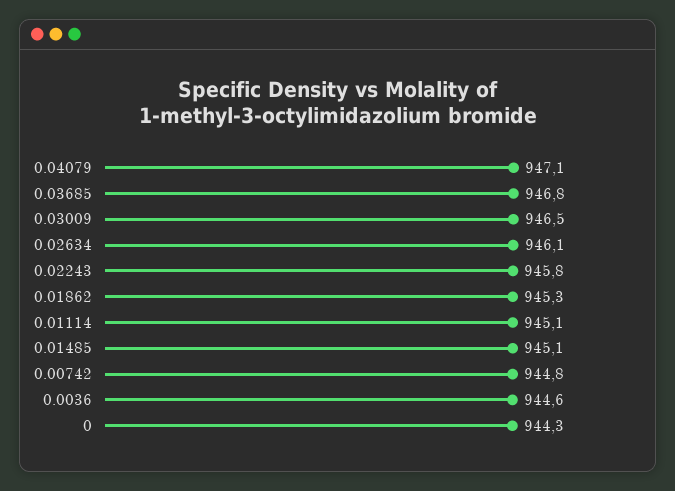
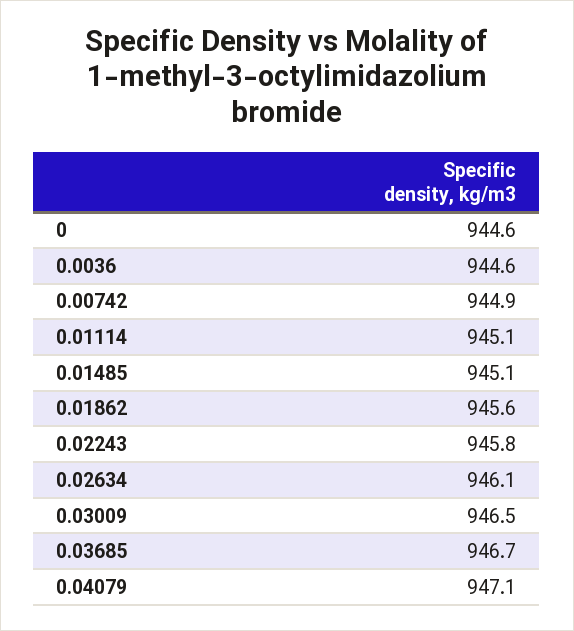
0.03685: 946.8 -> 946.7
0.01862: 945.3 -> 945.6
0.00742: 944.8 -> 944.9
0: 944.3 -> 944.6

